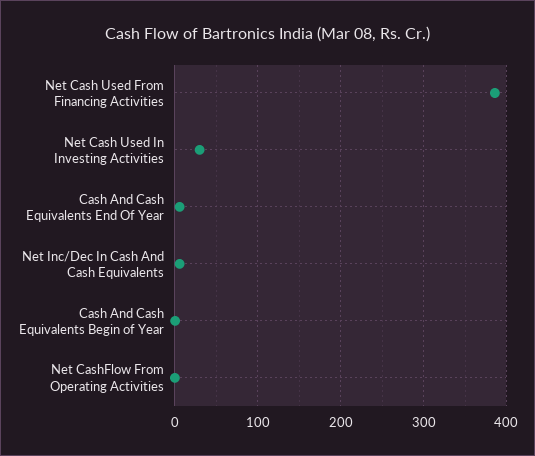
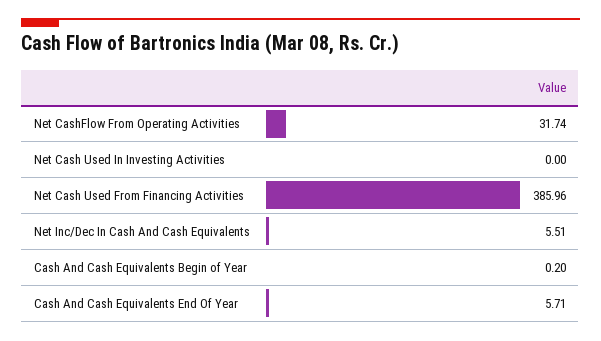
Net Cash Used In Investing Activities: 30 -> 0
Net CashFlow From Operating Activities: 0 -> 31.74

